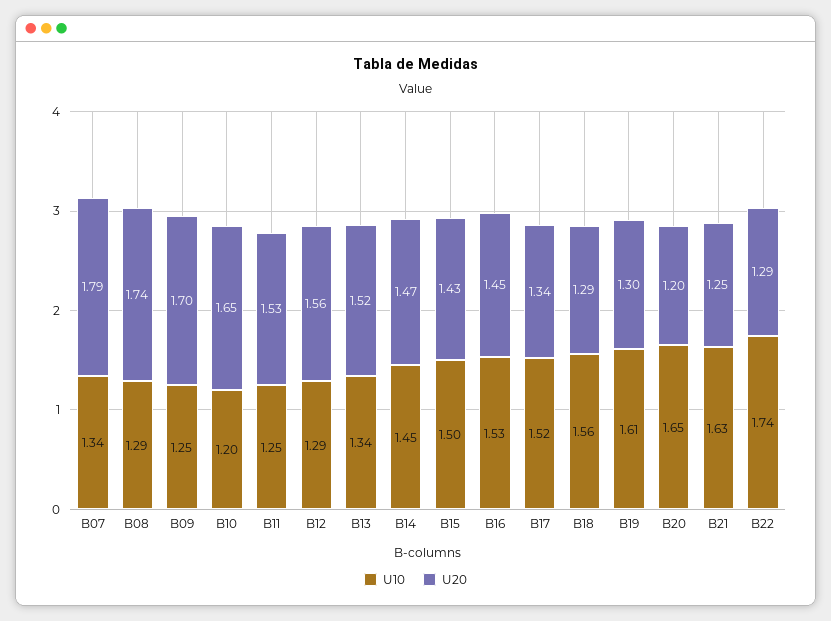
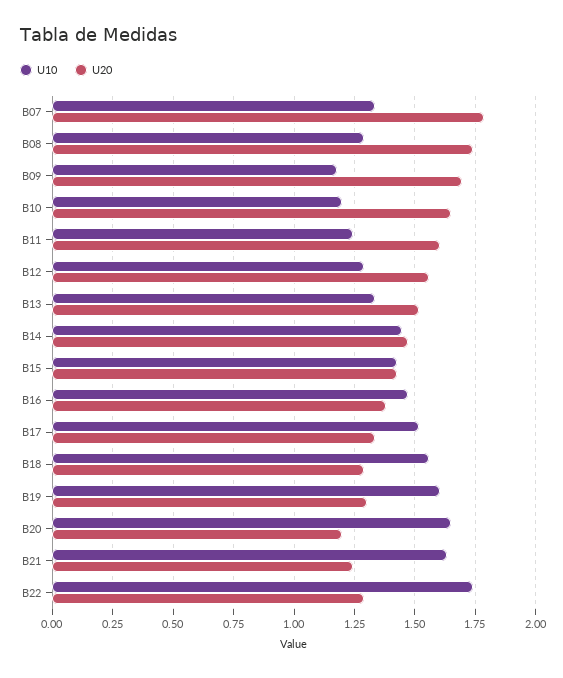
U10, B09: 1.25 -> 1.175
U20, B11: 1.53 -> 1.6
U10, B15: 1.5 -> 1.425
U10, B16: 1.53 -> 1.475
U20, B16: 1.45 -> 1.375

